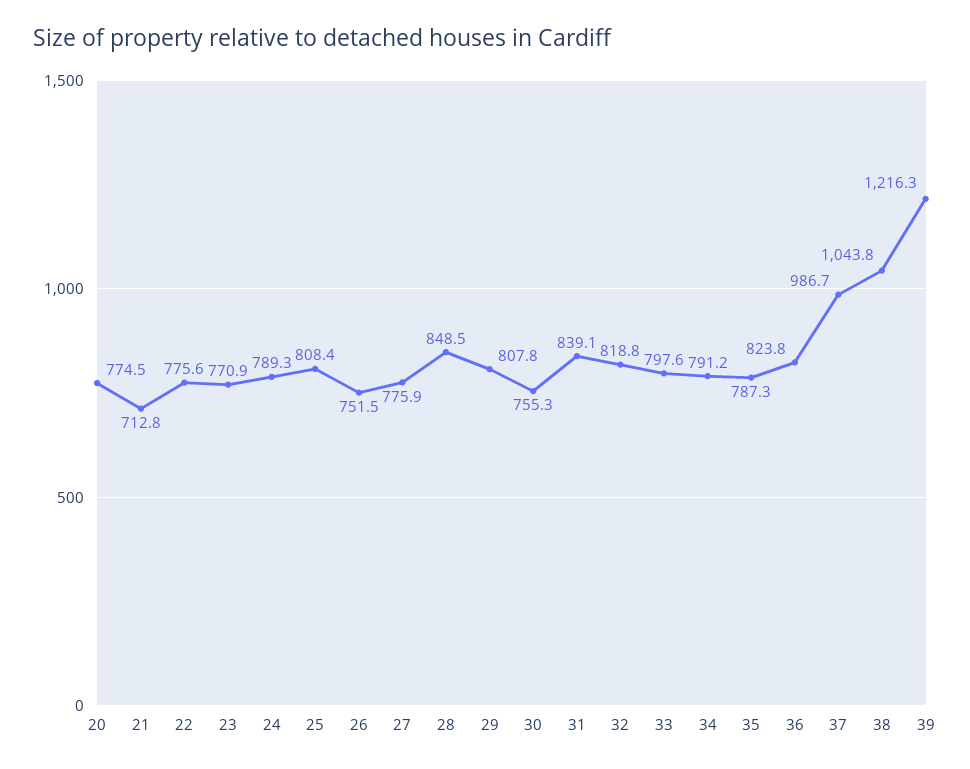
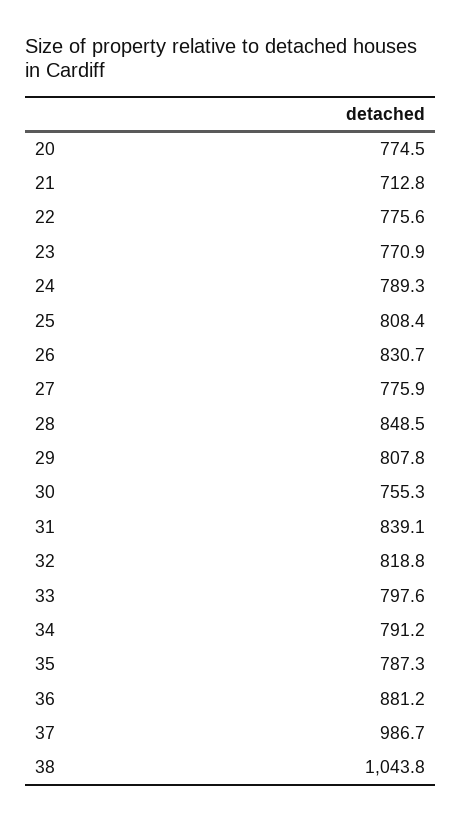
26: 751.5 -> 830.7
36: 823.8 -> 881.2
39: 1216.3 -> none

